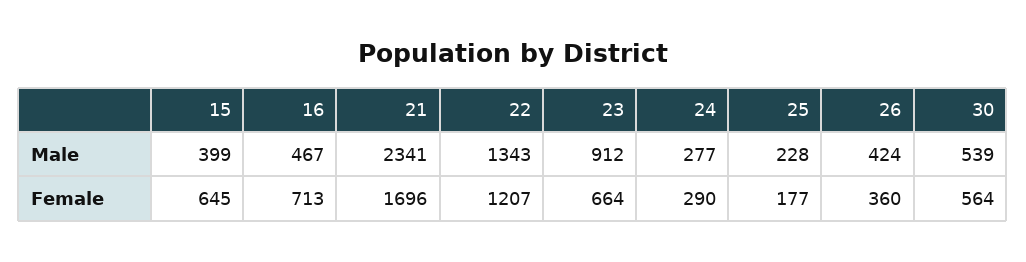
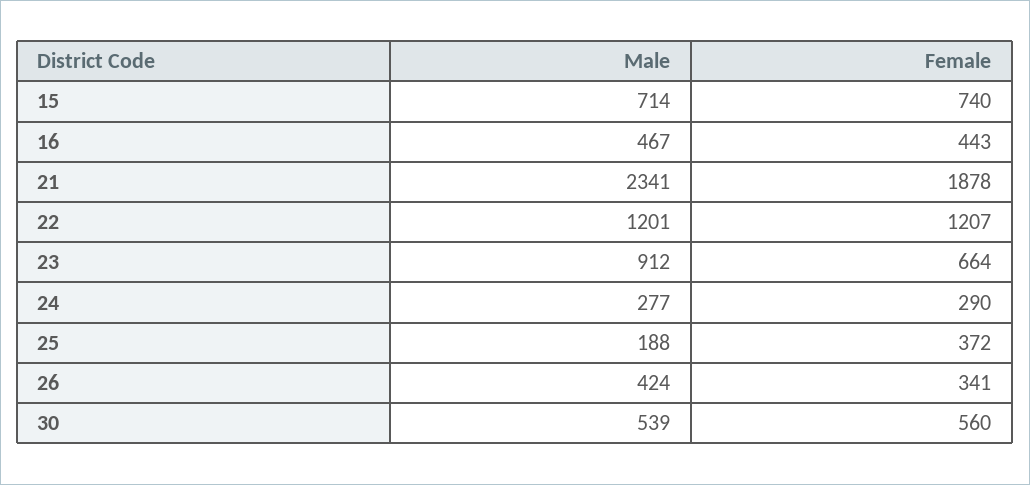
15, Male: 399 -> 714
22, Male: 1343 -> 1201
25, Male: 228 -> 188
15, Female: 645 -> 740
16, Female: 713 -> 443
21, Female: 1696 -> 1878
25, Female: 177 -> 372
26, Female: 360 -> 341
30, Female: 564 -> 560

